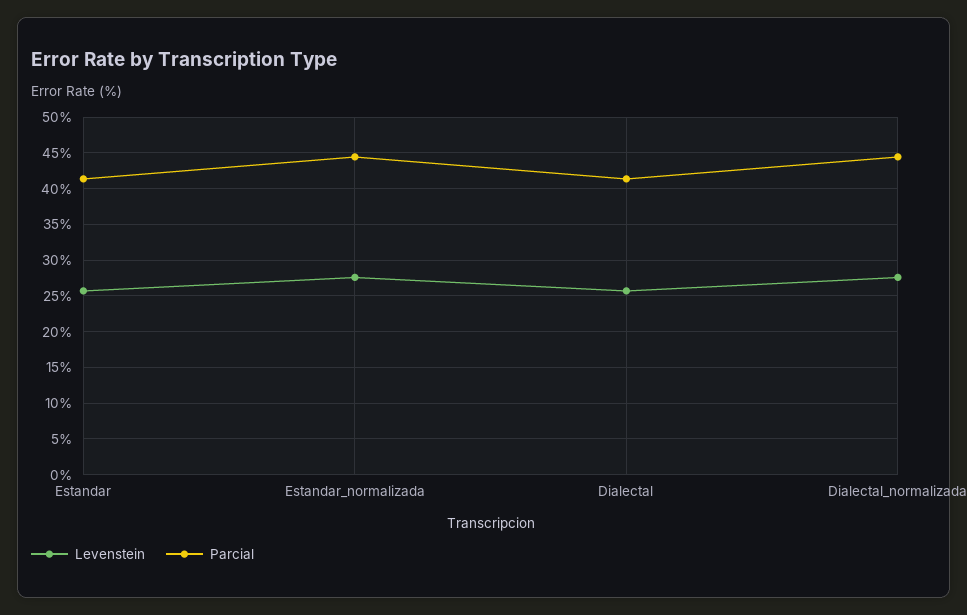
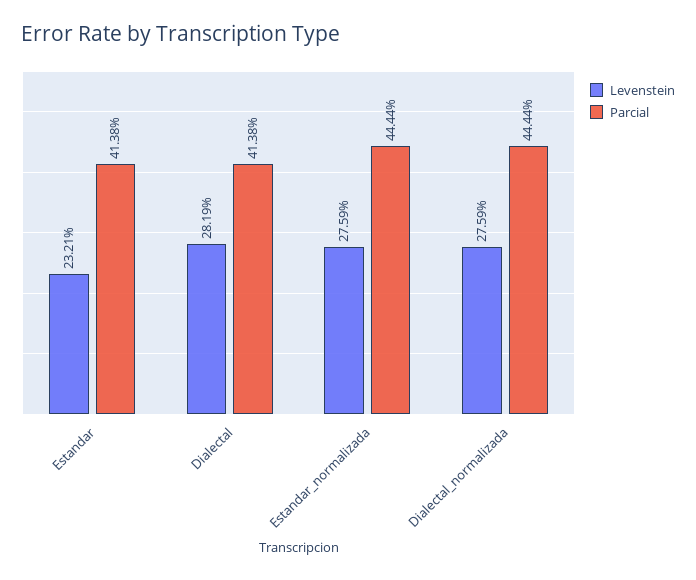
Levenstein, Estandar: 26 -> 23.21
Levenstein, Dialectal: 26 -> 28.19

